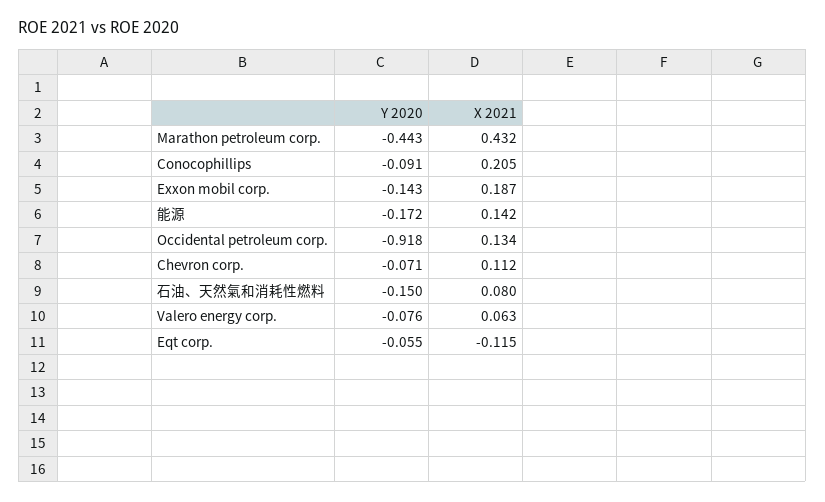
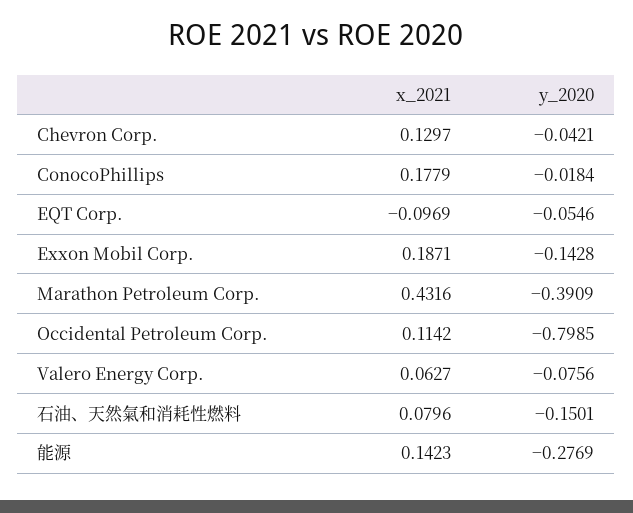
Y 2020, Marathon petroleum corp.: -0.443 -> -0.3909
Y 2020, Conocophillips: -0.091 -> -0.0184
X 2021, Conocophillips: 0.205 -> 0.1779
Y 2020, 能源: -0.172 -> -0.2769
Y 2020, Occidental petroleum corp.: -0.918 -> -0.7985
X 2021, Occidental petroleum corp.: 0.134 -> 0.1142
Y 2020, Chevron corp.: -0.071 -> -0.0421
X 2021, Chevron corp.: 0.112 -> 0.1297
X 2021, Eqt corp.: -0.115 -> -0.0969

